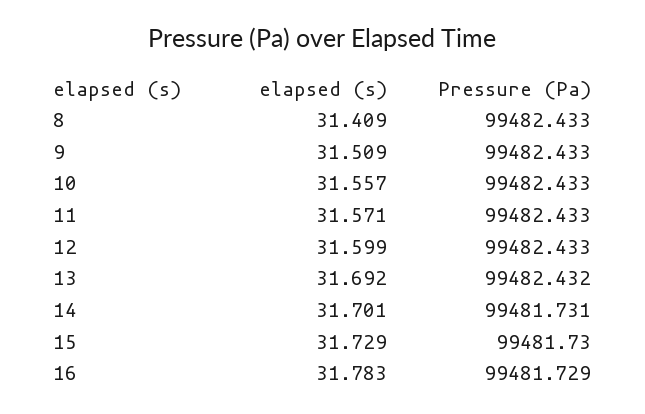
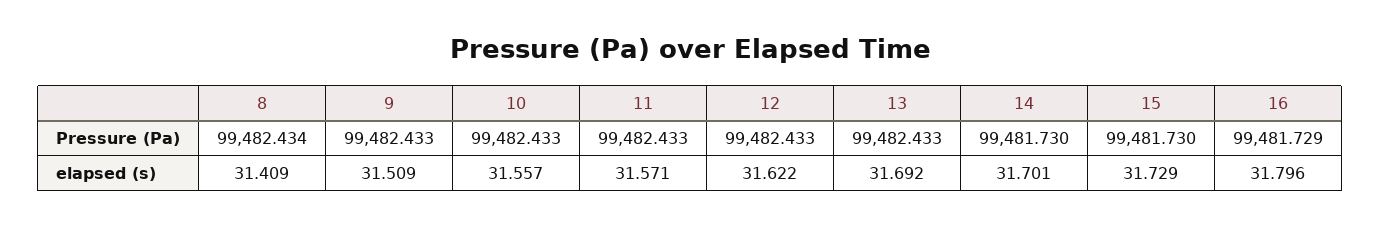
Pressure (Pa), 8: 99482.433 -> 99482.434
elapsed (s), 12: 31.599 -> 31.622
Pressure (Pa), 13: 99482.432 -> 99482.433
Pressure (Pa), 14: 99481.731 -> 99481.73
elapsed (s), 16: 31.783 -> 31.796

